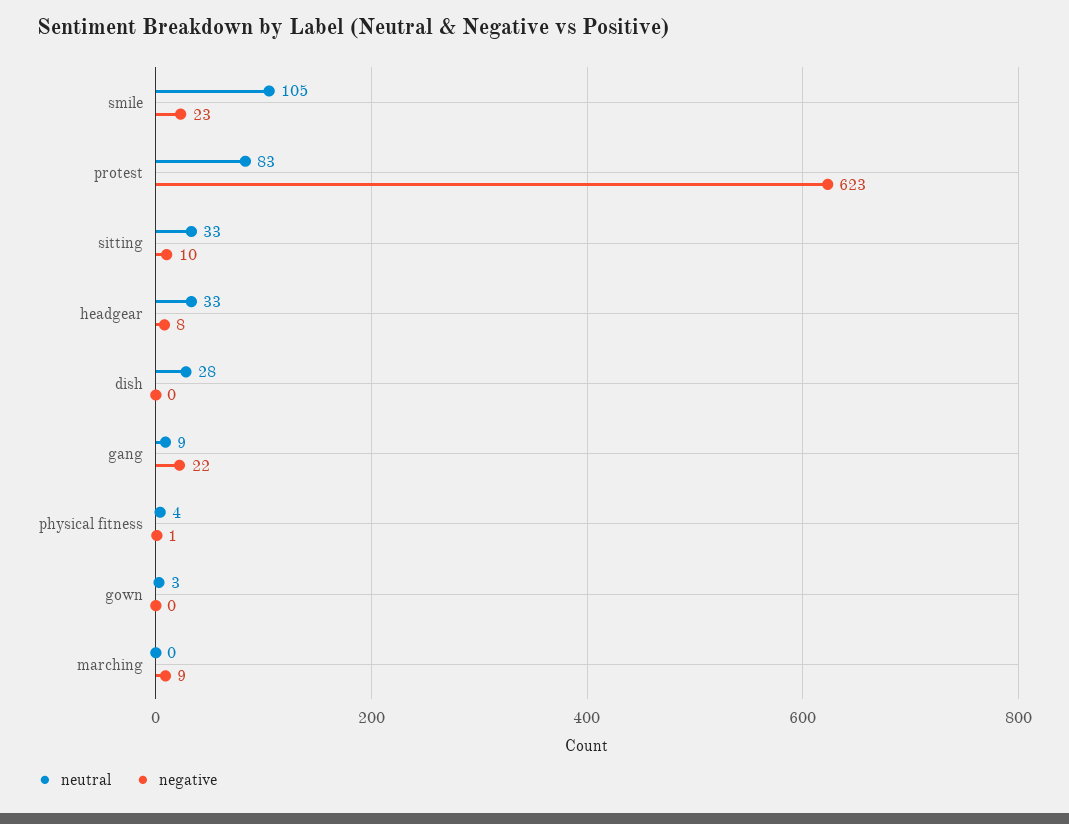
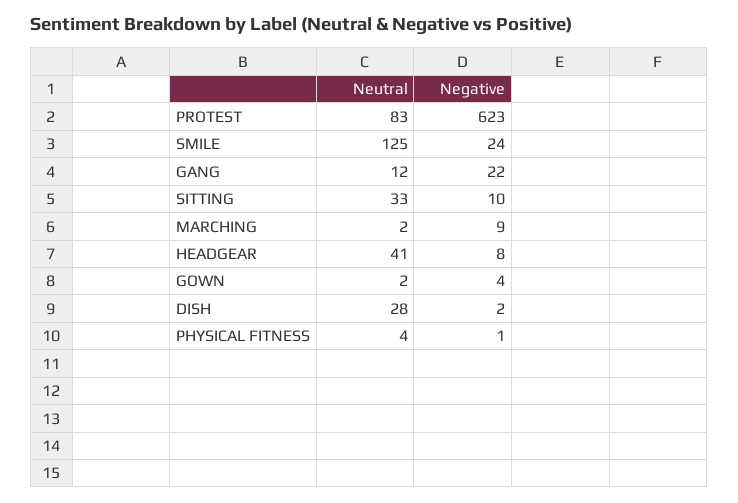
neutral, smile: 105 -> 125
negative, smile: 23 -> 24
neutral, headgear: 33 -> 41
negative, dish: 0 -> 2
neutral, gang: 9 -> 12
neutral, gown: 3 -> 2
negative, gown: 0 -> 4
neutral, marching: 0 -> 2

